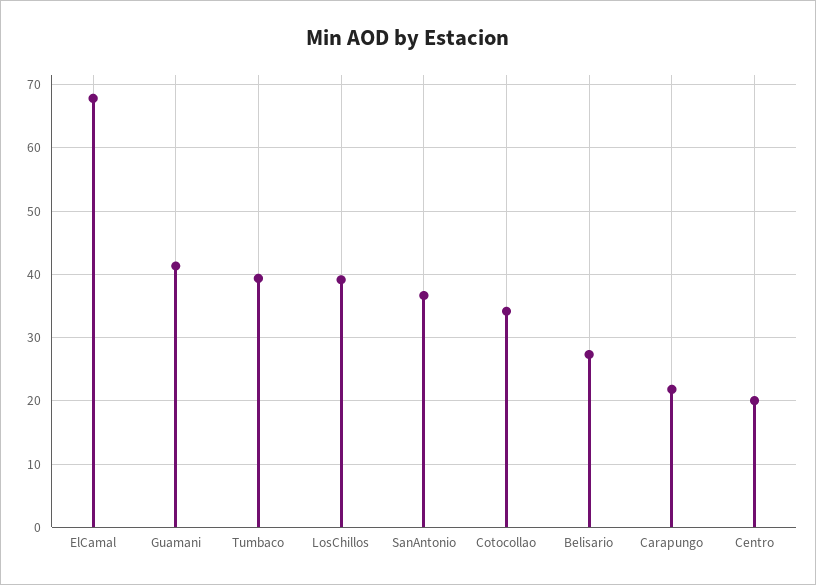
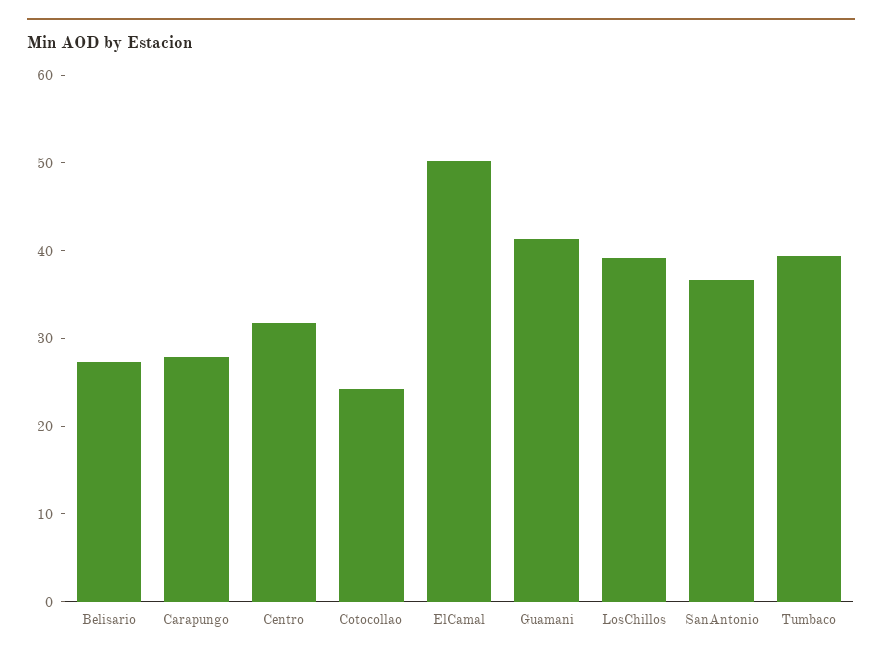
ElCamal: 68 -> 50
Cotocollao: 34 -> 24
Carapungo: 22 -> 28
Centro: 20 -> 32

